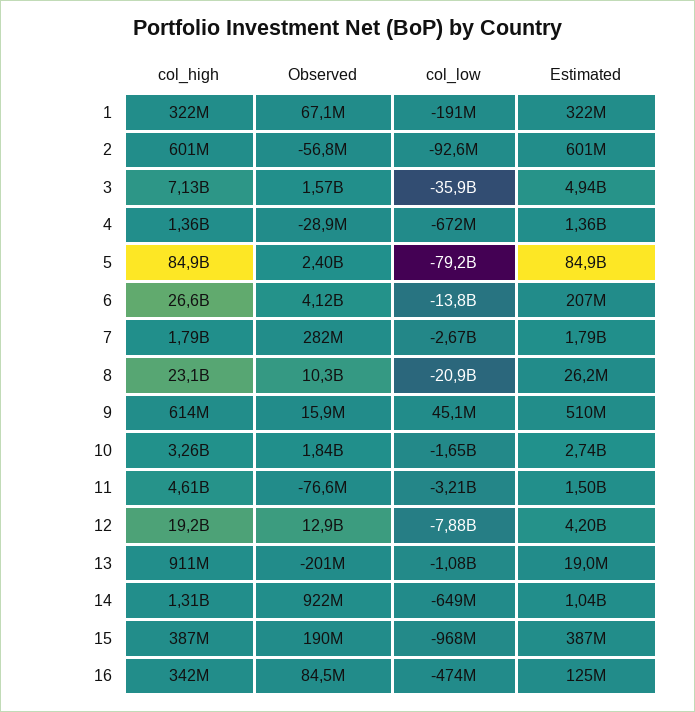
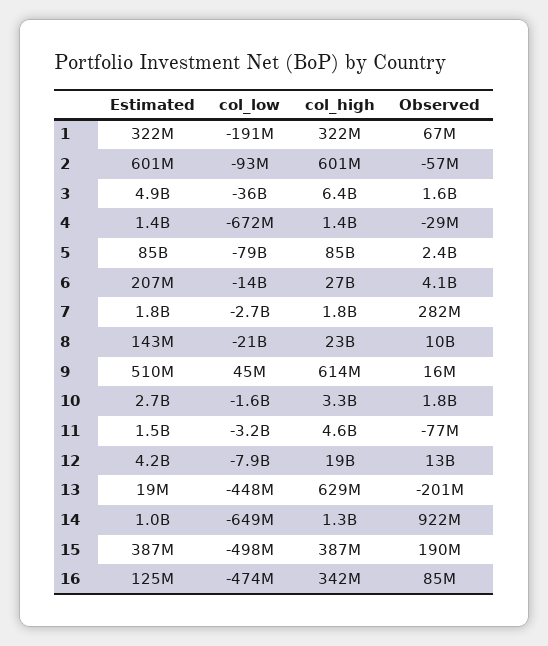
col_high, 3: 7130000000 -> 6400000000
Estimated, 8: 26200000 -> 143000000
col_high, 13: 911000000 -> 629000000
col_low, 13: -1080000000 -> -448000000
col_low, 15: -968000000 -> -498000000

